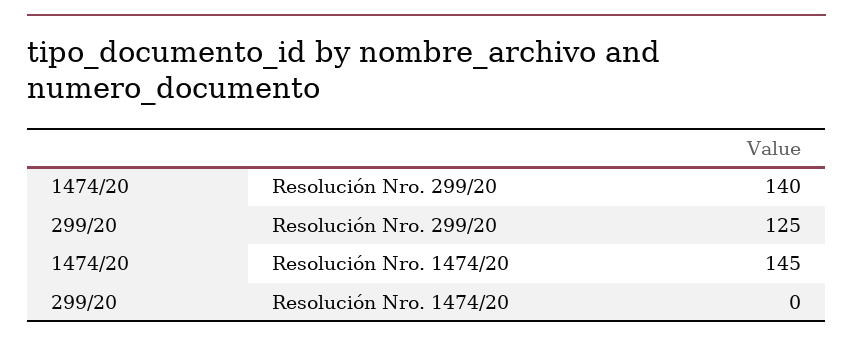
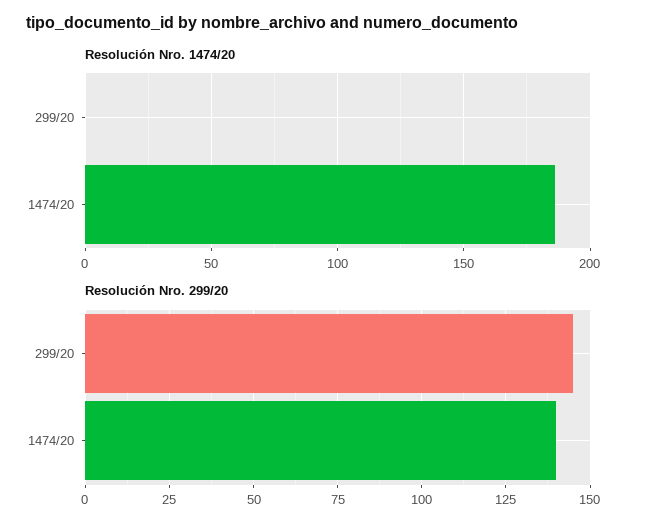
Resolución Nro. 299/20, 299/20: 125 -> 145
Resolución Nro. 1474/20, 1474/20: 145 -> 185

